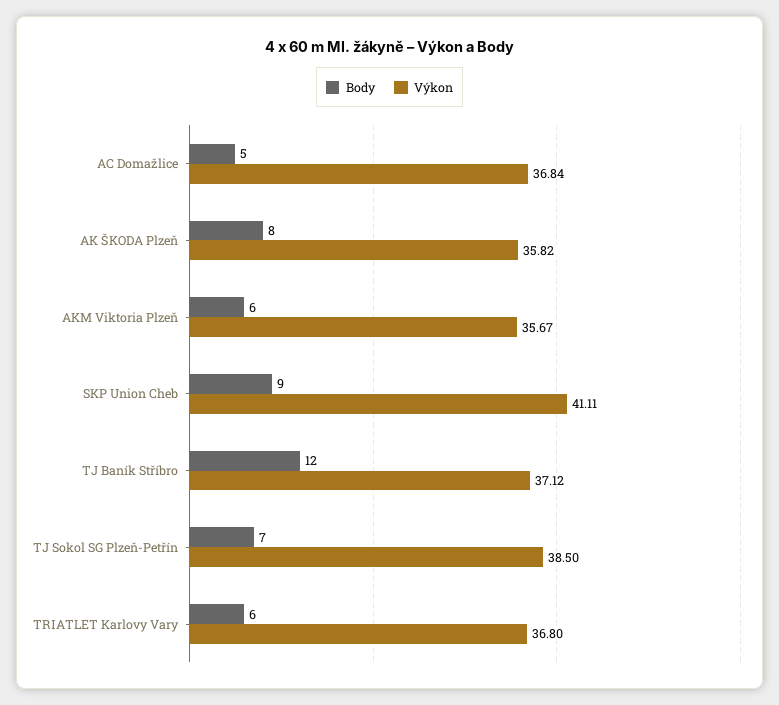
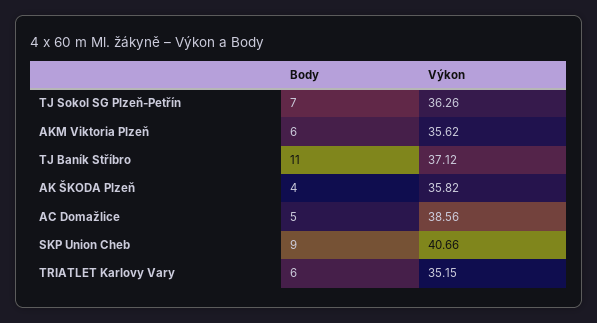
Výkon, AC Domažlice: 36.84 -> 38.56
Body, AK ŠKODA Plzeň: 8 -> 4
Výkon, AKM Viktoria Plzeň: 35.67 -> 35.62
Výkon, SKP Union Cheb: 41.11 -> 40.66
Body, TJ Baník Stříbro: 12 -> 11
Výkon, TJ Sokol SG Plzeň-Petřín: 38.5 -> 36.26
Výkon, TRIATLET Karlovy Vary: 36.8 -> 35.15

